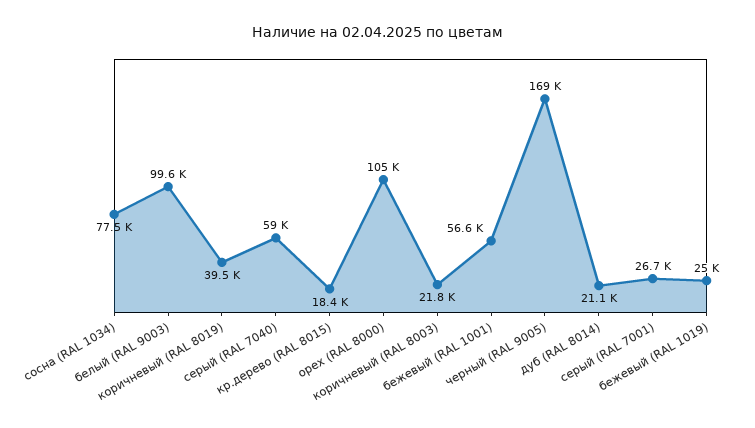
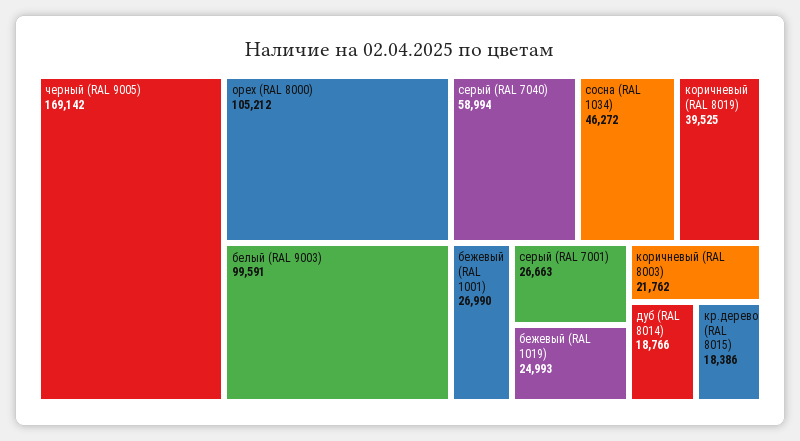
сосна (RAL 1034): 77500 -> 46272
бежевый (RAL 1001): 56600 -> 26990
дуб (RAL 8014): 21100 -> 18766

